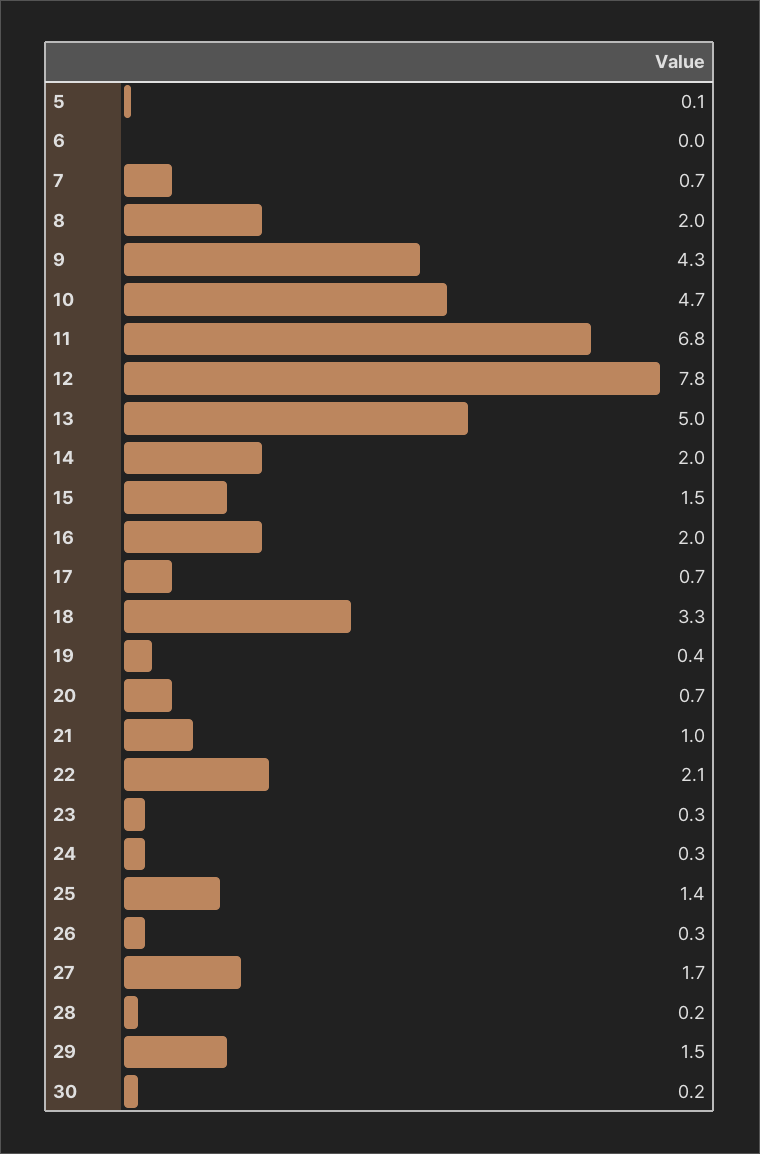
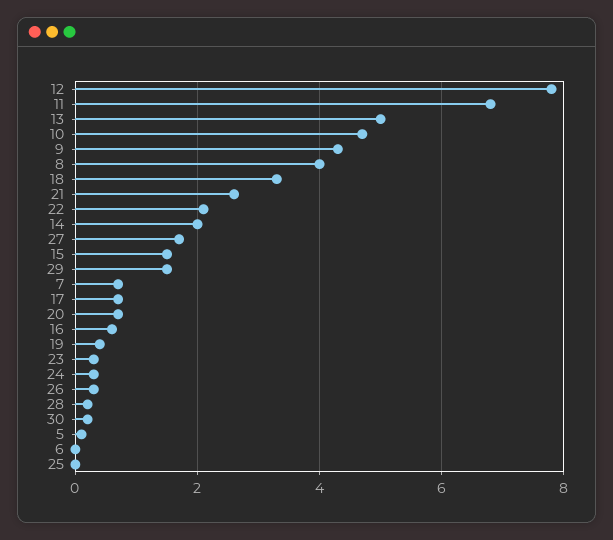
8: 2 -> 4
16: 2 -> 0.5
21: 1 -> 2.5
25: 1.4 -> 0

